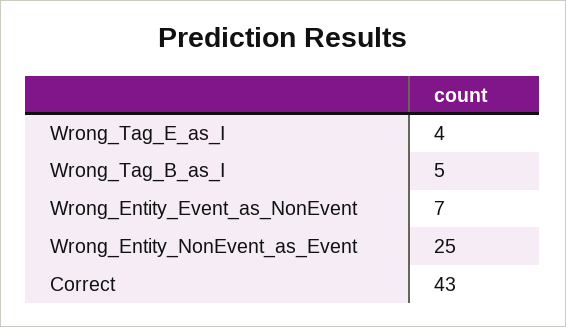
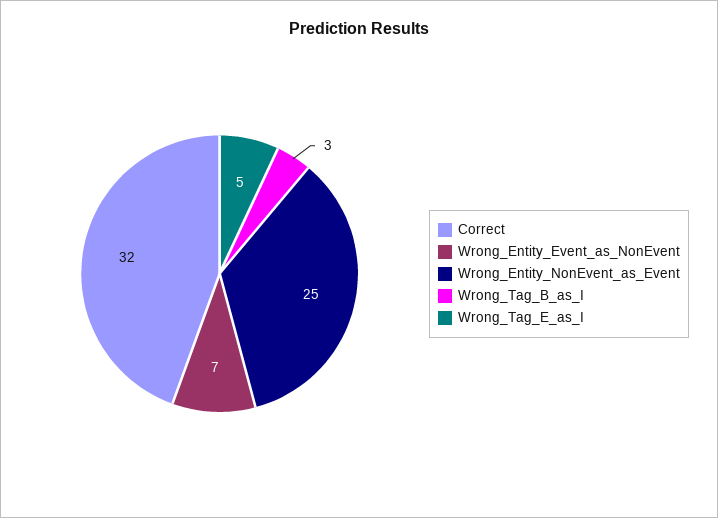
Wrong_Tag_E_as_I: 4 -> 5
Wrong_Tag_B_as_I: 5 -> 3
Correct: 43 -> 32

